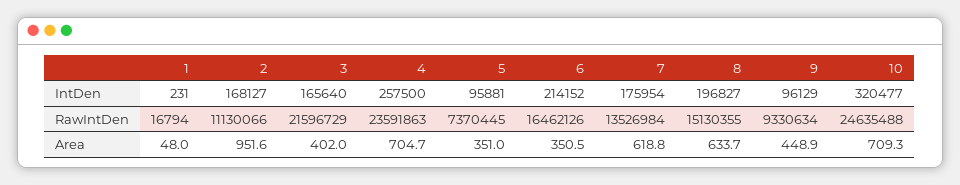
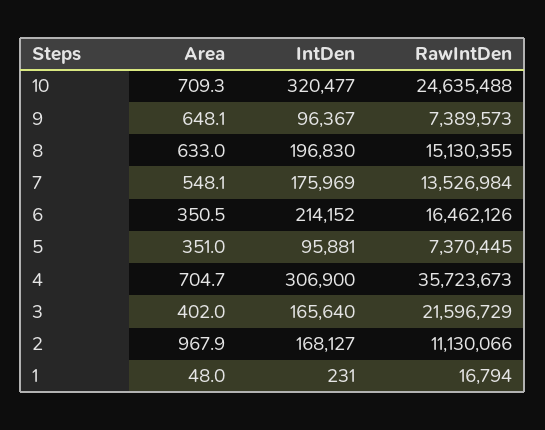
4, IntDen: 257500 -> 306900
7, IntDen: 175954 -> 175969
8, IntDen: 196827 -> 196830
9, IntDen: 96129 -> 96367
4, RawIntDen: 23591863 -> 35723673
9, RawIntDen: 9330634 -> 7389573
2, Area: 951.6 -> 967.9
7, Area: 618.8 -> 548.1
8, Area: 633.7 -> 633
9, Area: 448.9 -> 648.1

